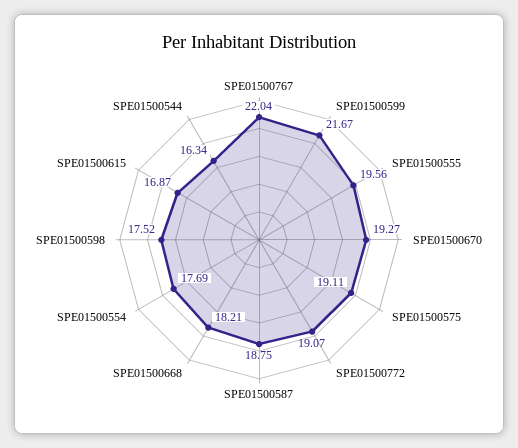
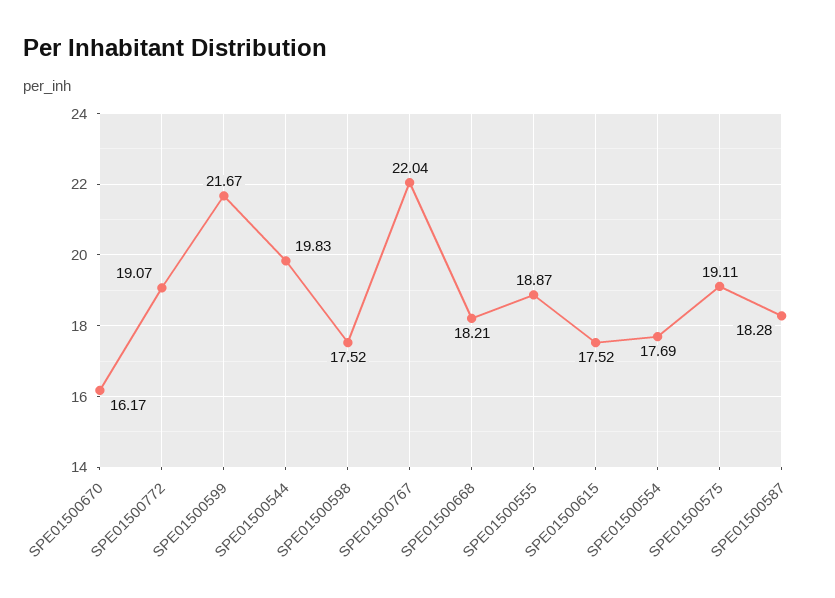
SPE01500555: 19.56 -> 18.87
SPE01500670: 19.27 -> 16.17
SPE01500587: 18.75 -> 18.28
SPE01500615: 16.87 -> 17.52
SPE01500544: 16.34 -> 19.83

